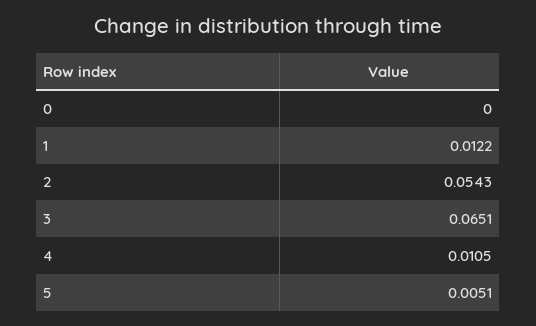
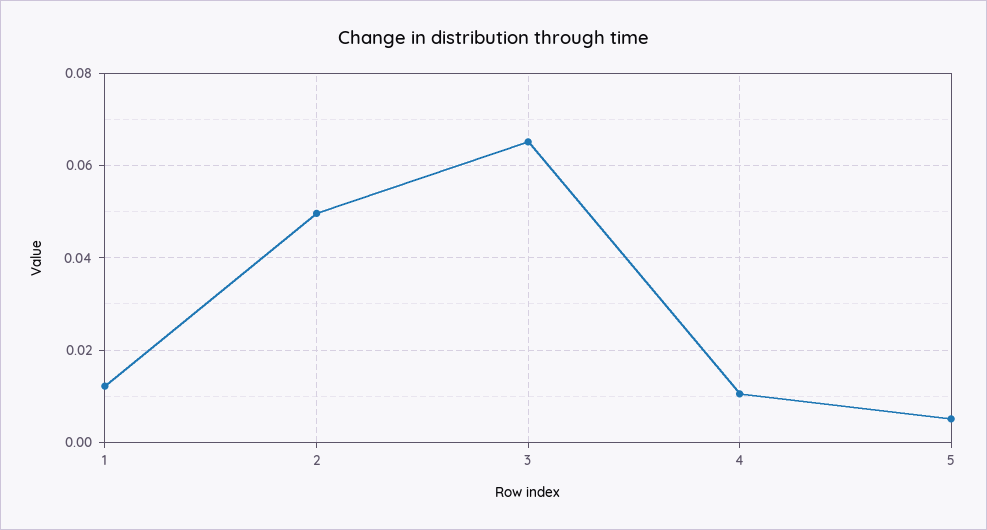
0: 0 -> none
2: 0.0543 -> 0.05

